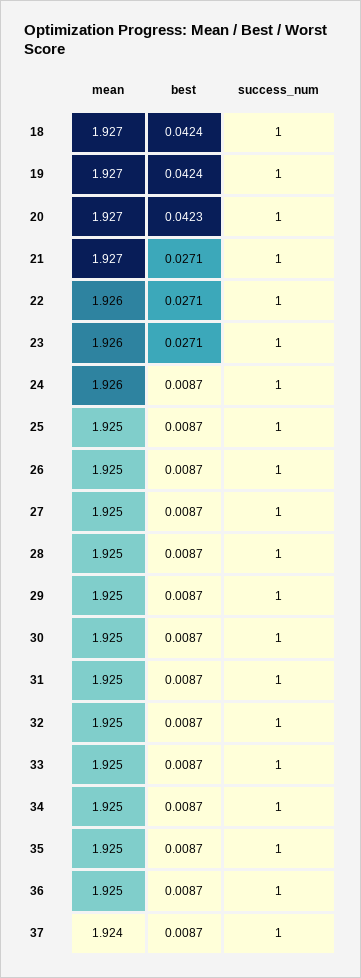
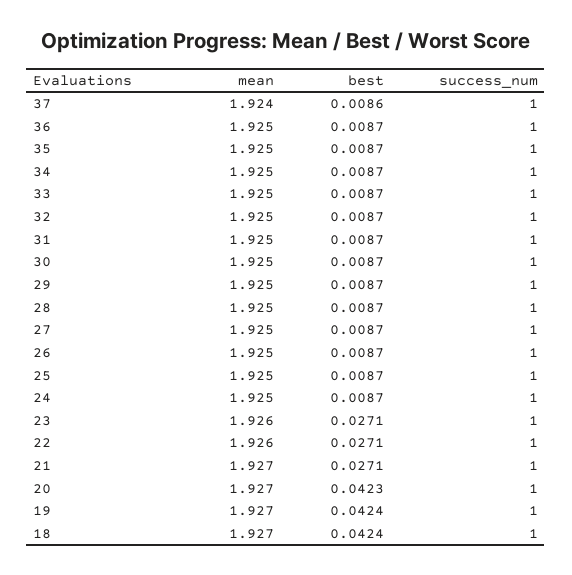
mean, 24: 1.926 -> 1.925
best, 37: 0.0087 -> 0.0086

